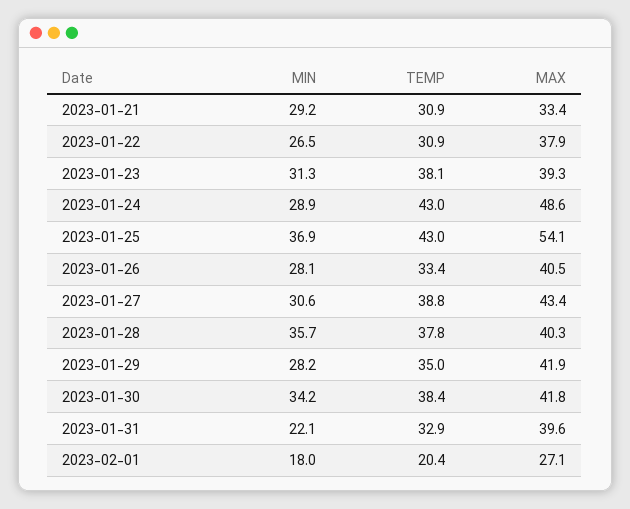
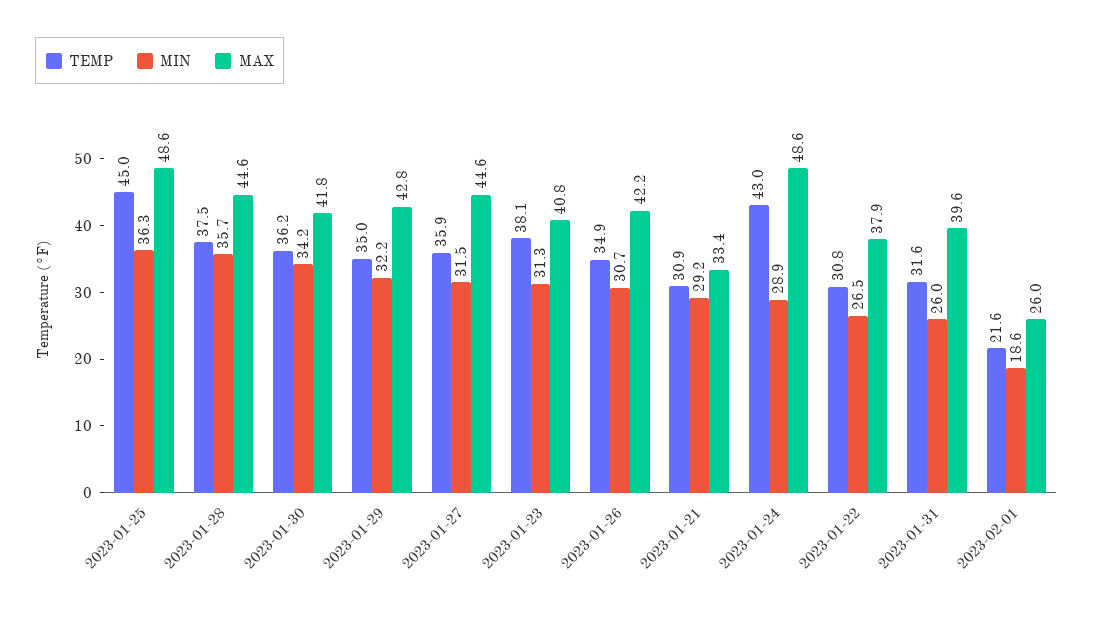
TEMP, 2023-01-22: 30.9 -> 30.8
MAX, 2023-01-23: 39.3 -> 40.8
MIN, 2023-01-25: 36.9 -> 36.3
TEMP, 2023-01-25: 43 -> 45
MAX, 2023-01-25: 54.1 -> 48.6
MIN, 2023-01-26: 28.1 -> 30.7
TEMP, 2023-01-26: 33.4 -> 34.9
MAX, 2023-01-26: 40.5 -> 42.2
MIN, 2023-01-27: 30.6 -> 31.5
TEMP, 2023-01-27: 38.8 -> 35.9
MAX, 2023-01-27: 43.4 -> 44.6
TEMP, 2023-01-28: 37.8 -> 37.5
MAX, 2023-01-28: 40.3 -> 44.6
MIN, 2023-01-29: 28.2 -> 32.2
MAX, 2023-01-29: 41.9 -> 42.8
TEMP, 2023-01-30: 38.4 -> 36.2
MIN, 2023-01-31: 22.1 -> 26
TEMP, 2023-01-31: 32.9 -> 31.6
MIN, 2023-02-01: 18 -> 18.6
TEMP, 2023-02-01: 20.4 -> 21.6
MAX, 2023-02-01: 27.1 -> 26

